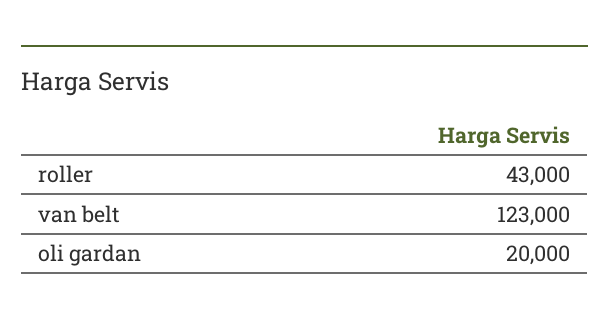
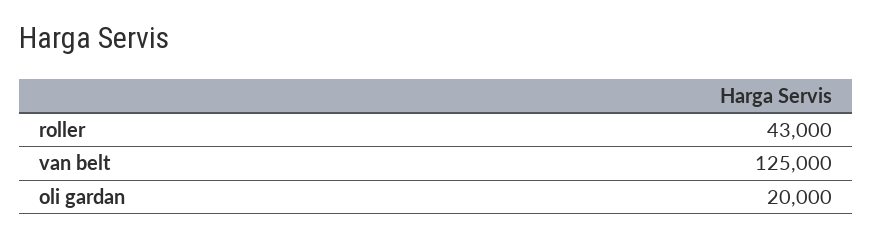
van belt: 123000 -> 125000

